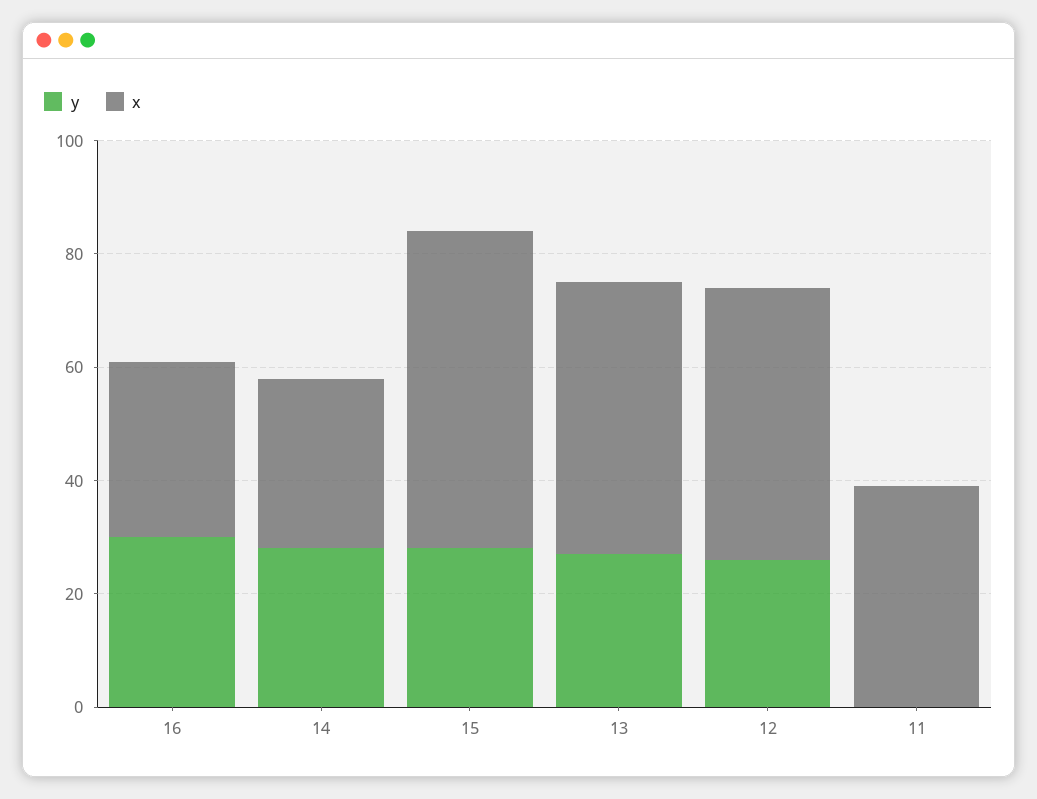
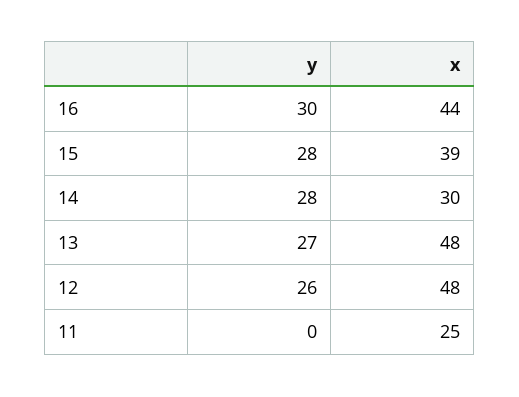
x, 16: 30 -> 44
x, 15: 55 -> 39
x, 11: 40 -> 25

